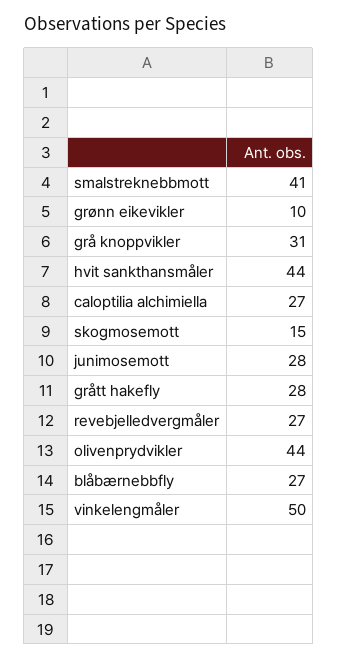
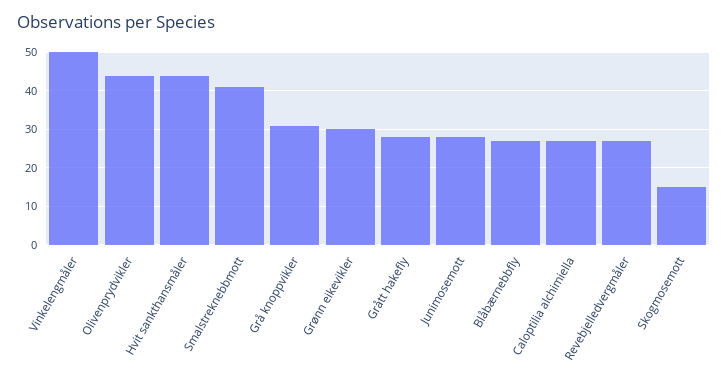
grønn eikevikler: 10 -> 30

